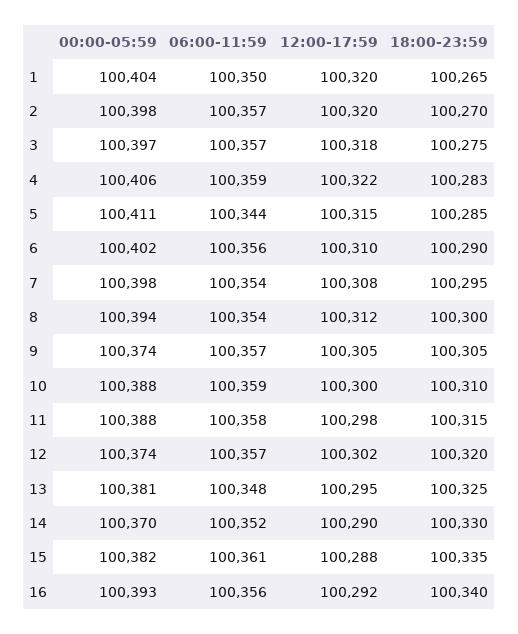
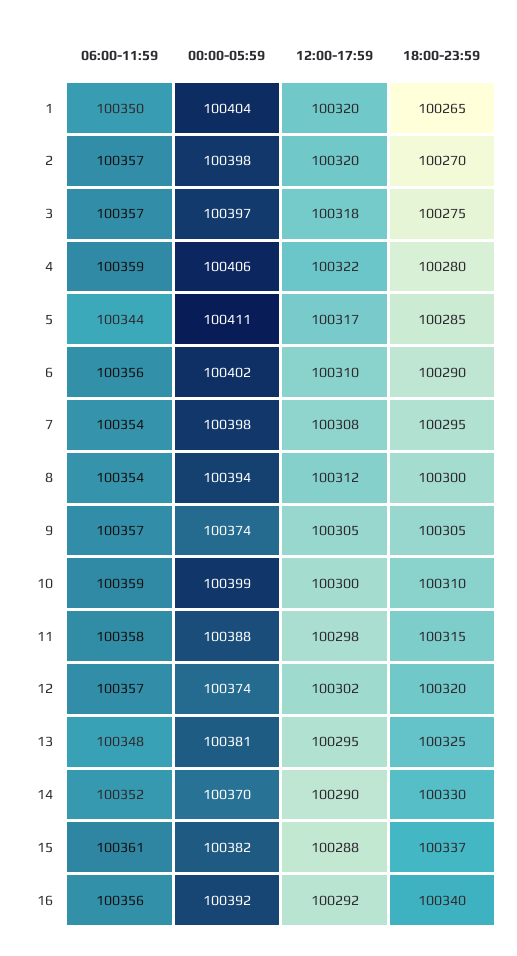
18:00-23:59, 4: 100283 -> 100280
12:00-17:59, 5: 100315 -> 100317
00:00-05:59, 10: 100388 -> 100399
18:00-23:59, 15: 100335 -> 100337
00:00-05:59, 16: 100393 -> 100392

